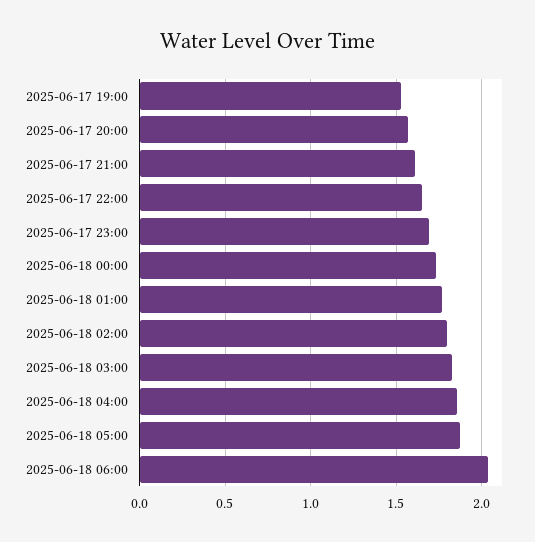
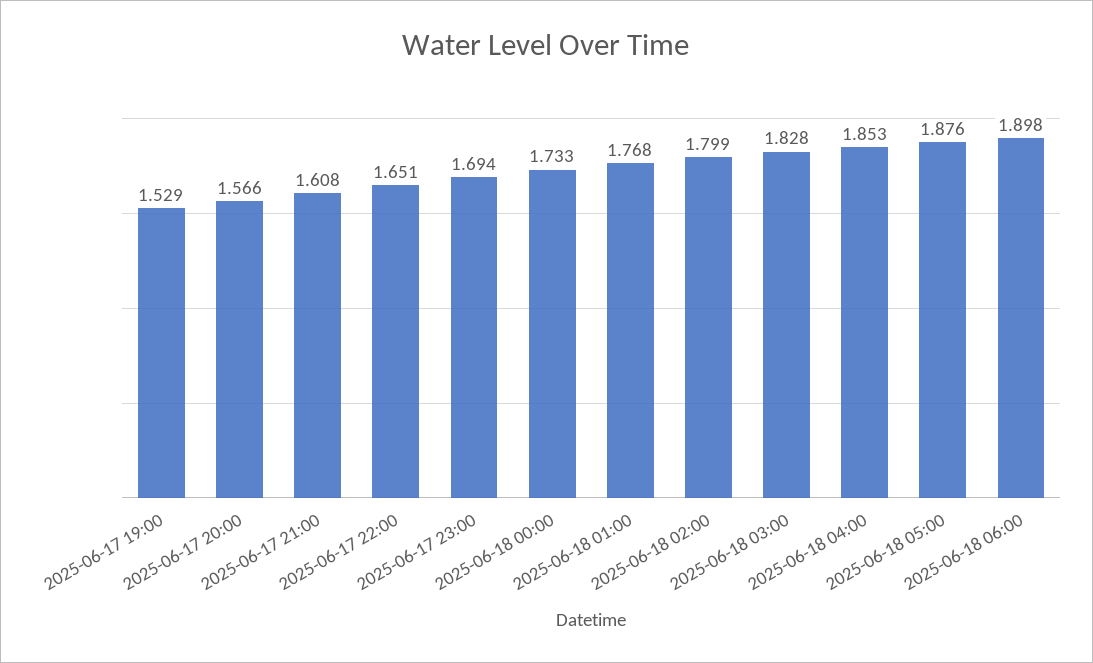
2025-06-18 06:00: 2.05 -> 1.898

